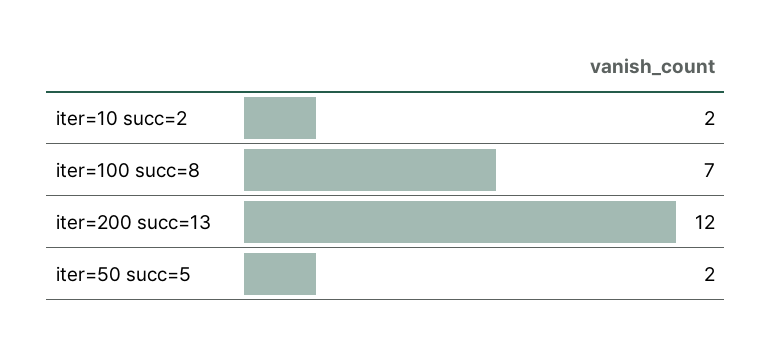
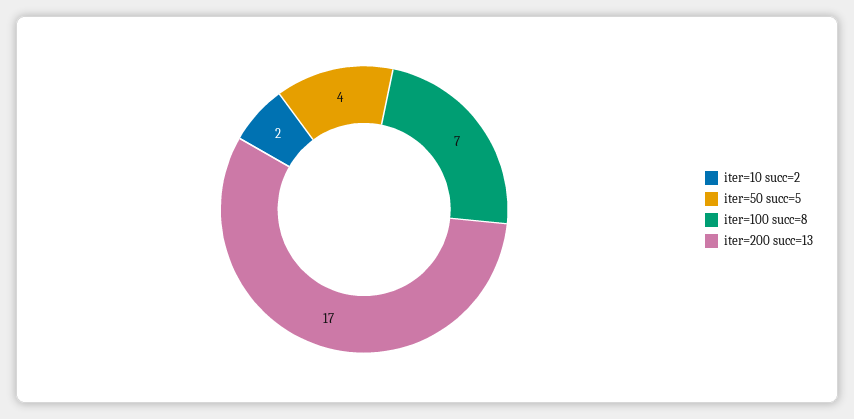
iter=200 succ=13: 12 -> 17
iter=50 succ=5: 2 -> 4

